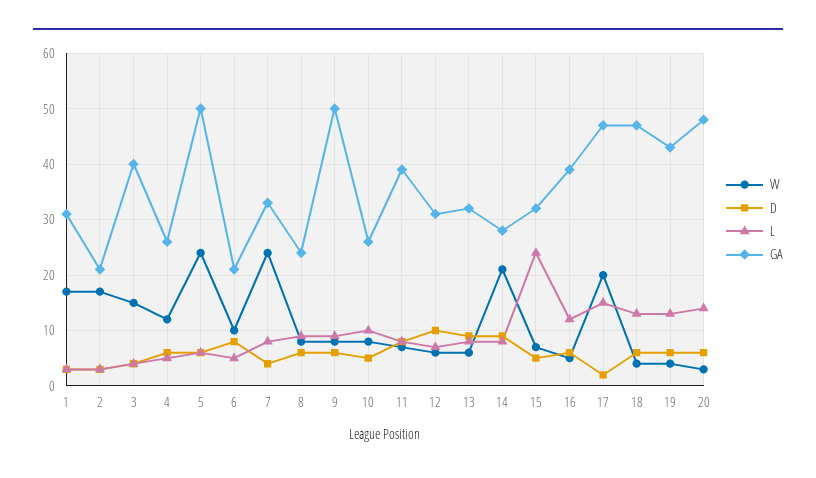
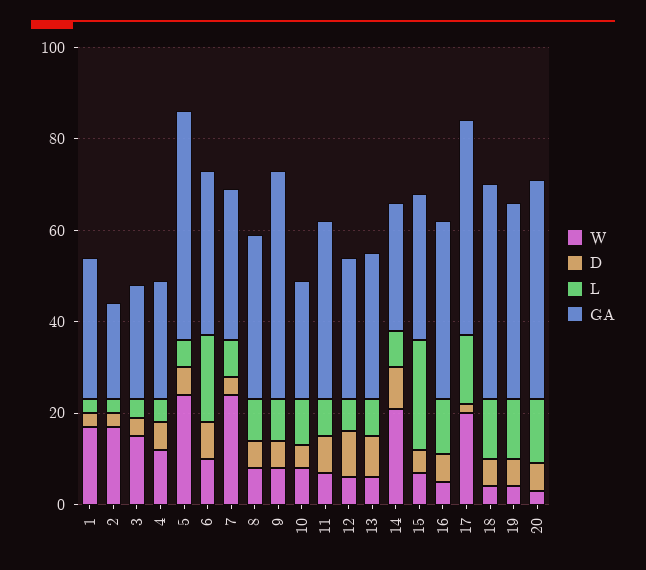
GA, 3: 40 -> 25
L, 6: 5 -> 20
GA, 6: 20 -> 35
GA, 8: 25 -> 35

